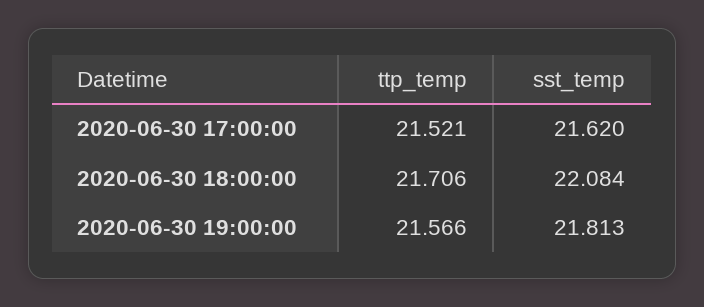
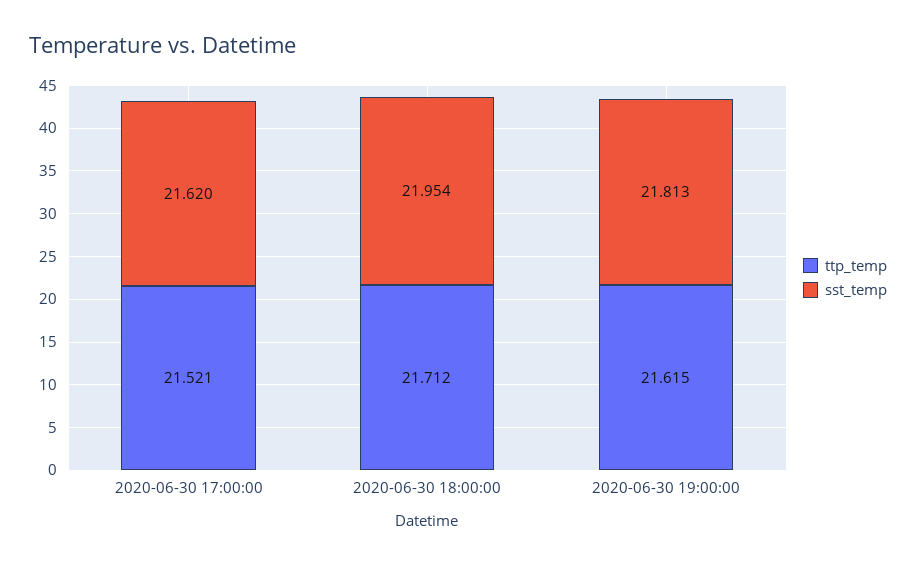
ttp_temp, 2020-06-30 18:00:00: 21.706 -> 21.712
sst_temp, 2020-06-30 18:00:00: 22.084 -> 21.954
ttp_temp, 2020-06-30 19:00:00: 21.566 -> 21.615

